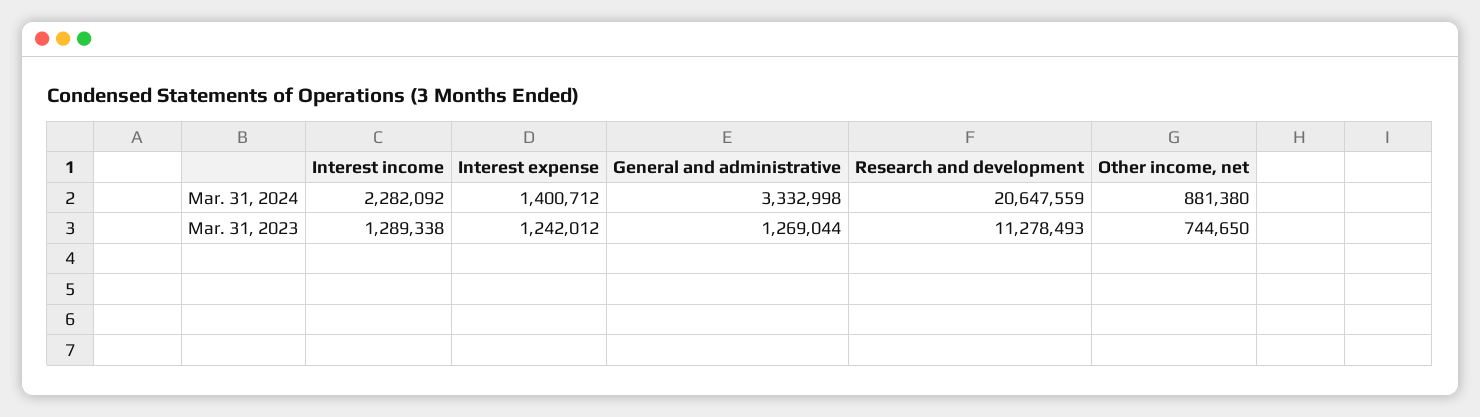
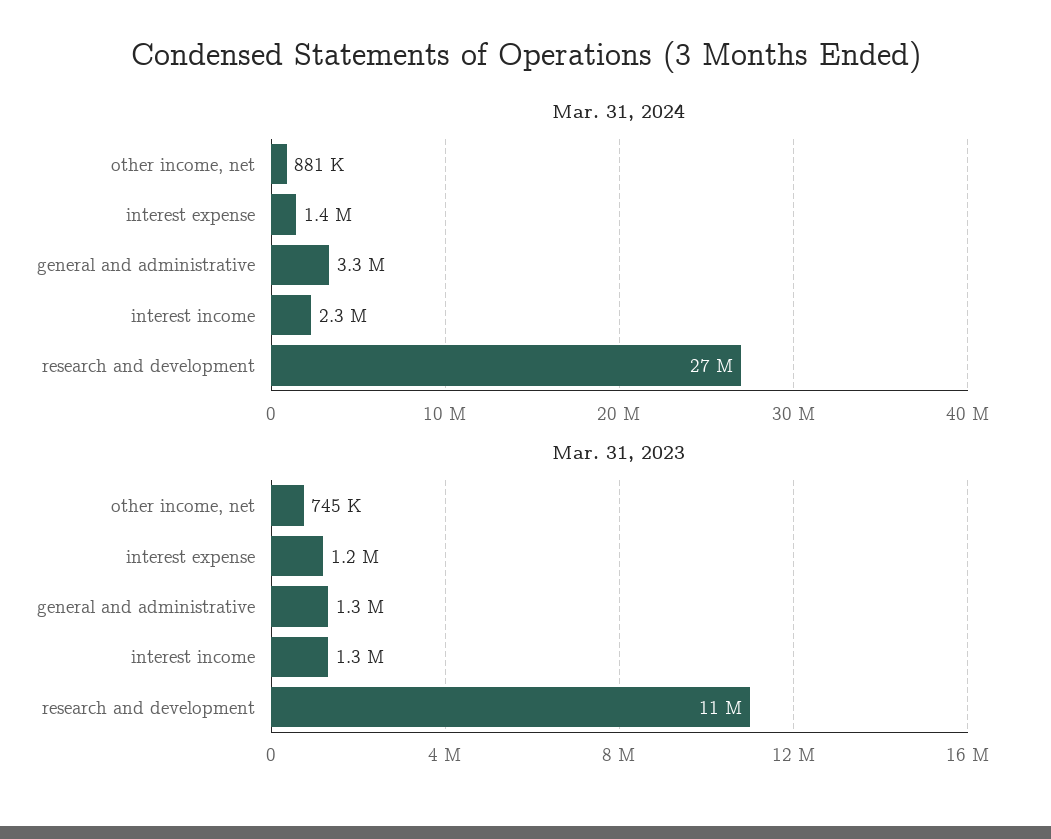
Mar. 31, 2024, Research and development: 20647559 -> 27000000

